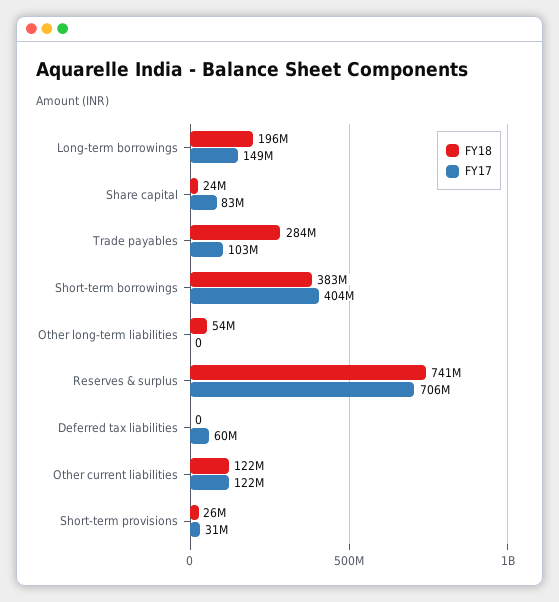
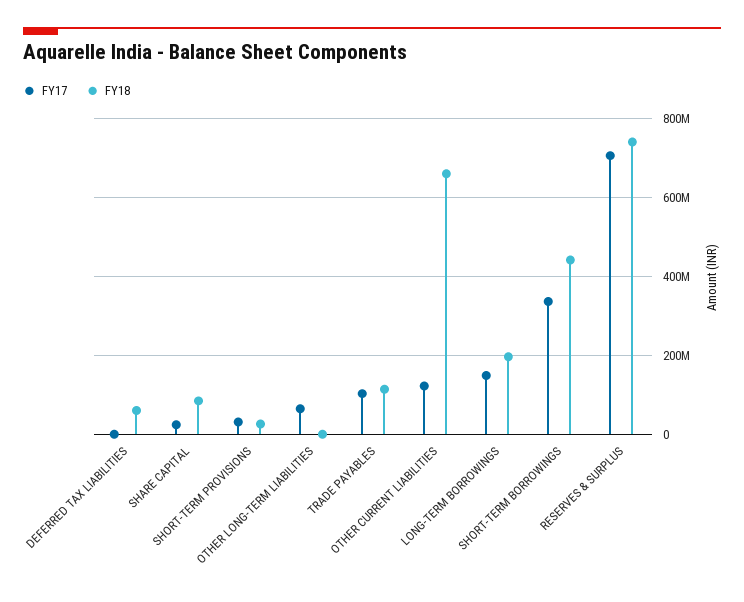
FY18, Share capital: 24000000 -> 80000000
FY17, Share capital: 83000000 -> 20000000
FY18, Trade payables: 284000000 -> 120000000
FY18, Short-term borrowings: 383000000 -> 440000000
FY17, Short-term borrowings: 404000000 -> 340000000
FY18, Other long-term liabilities: 54000000 -> 0
FY17, Other long-term liabilities: 0 -> 60000000
FY18, Deferred tax liabilities: 0 -> 60000000
FY17, Deferred tax liabilities: 60000000 -> 0
FY18, Other current liabilities: 122000000 -> 660000000

